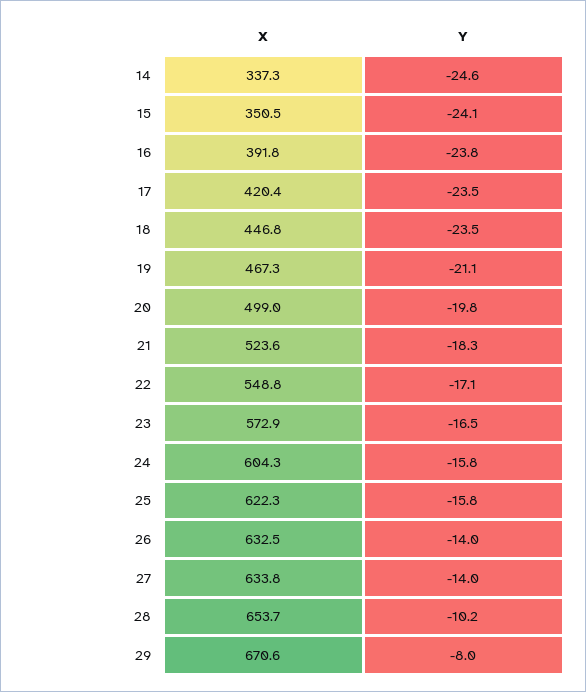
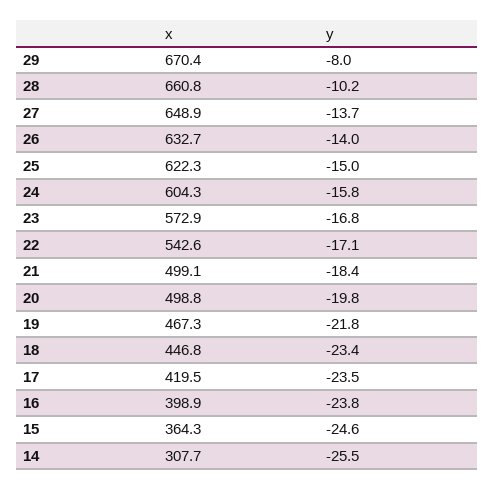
X, 14: 337.3 -> 307.7
Y, 14: -24.6 -> -25.5
X, 15: 350.5 -> 364.3
Y, 15: -24.1 -> -24.6
X, 16: 391.8 -> 398.9
X, 17: 420.4 -> 419.5
Y, 18: -23.5 -> -23.4
Y, 19: -21.1 -> -21.8
X, 20: 499 -> 498.8
X, 21: 523.6 -> 499.1
Y, 21: -18.3 -> -18.4
X, 22: 548.8 -> 542.6
Y, 23: -16.5 -> -16.8
Y, 25: -15.8 -> -15
X, 26: 632.5 -> 632.7
X, 27: 633.8 -> 648.9
Y, 27: -14 -> -13.7
X, 28: 653.7 -> 660.8
X, 29: 670.6 -> 670.4

